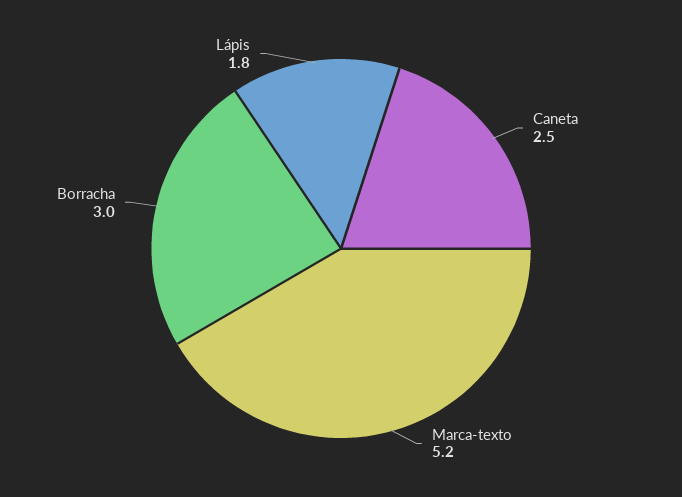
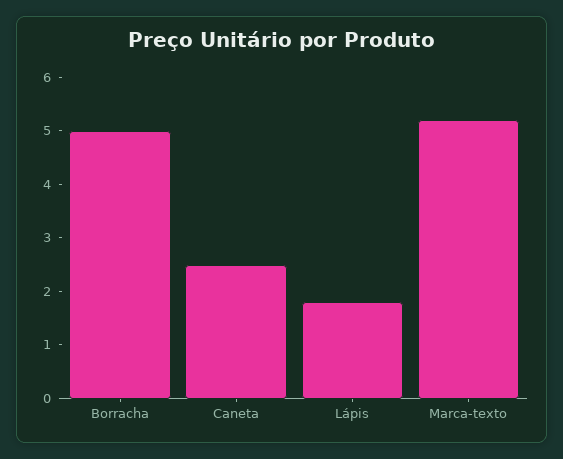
Borracha: 3 -> 5

